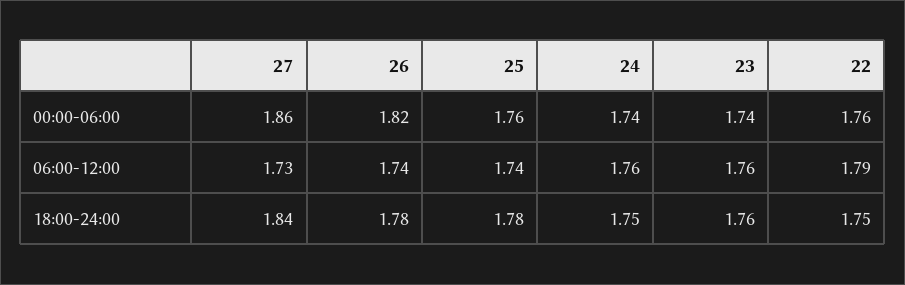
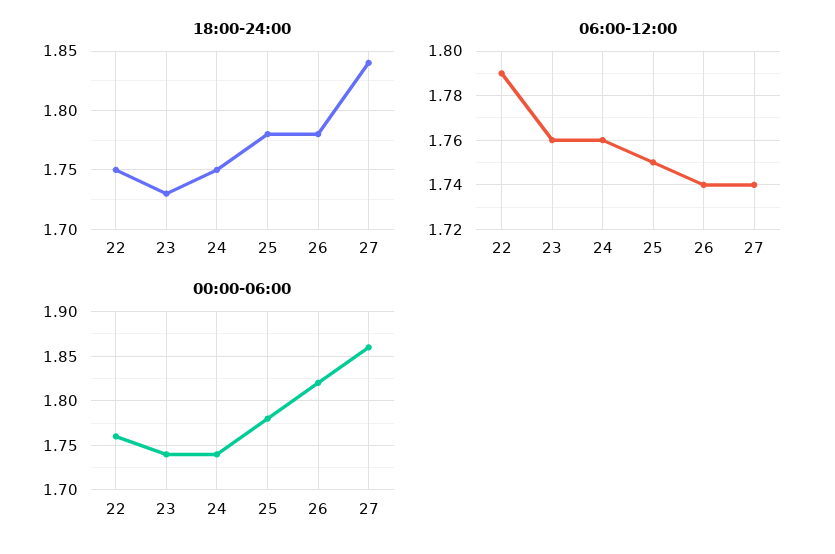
00:00-06:00, 25: 1.76 -> 1.78
06:00-12:00, 27: 1.73 -> 1.74
06:00-12:00, 25: 1.74 -> 1.75
18:00-24:00, 23: 1.76 -> 1.73

